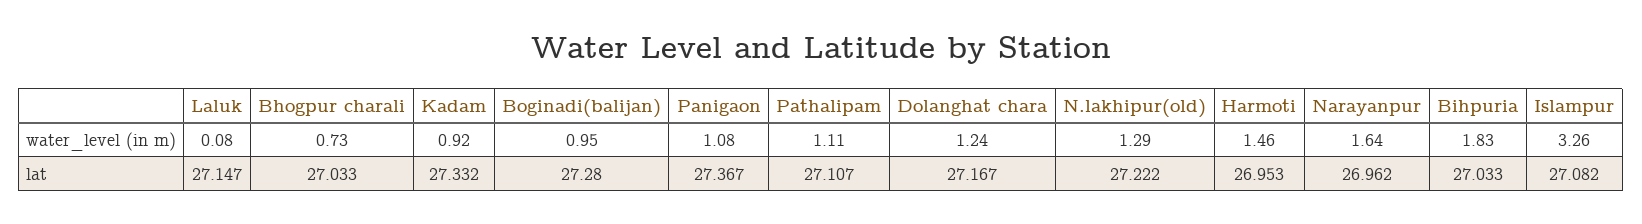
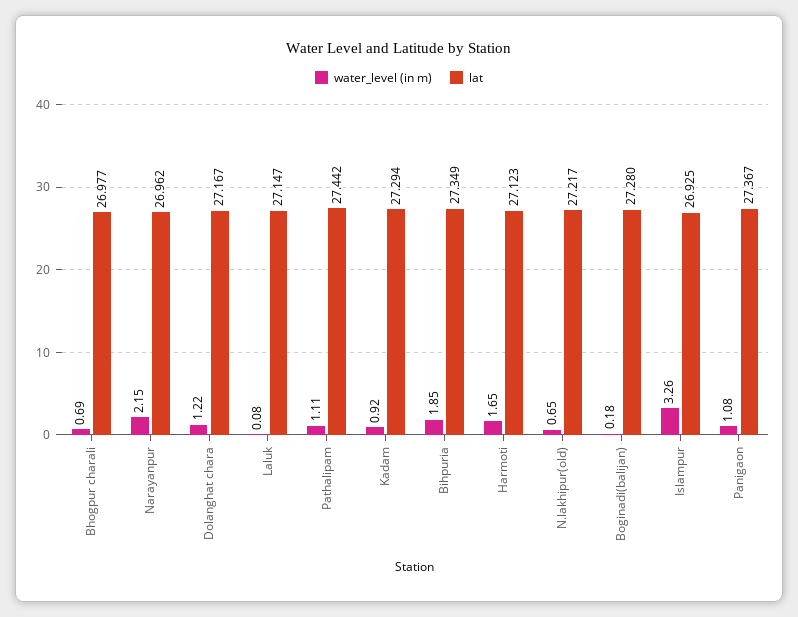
water_level (in m), Bhogpur charali: 0.73 -> 0.69
water_level (in m), Boginadi(balijan): 0.95 -> 0.18
water_level (in m), Dolanghat chara: 1.24 -> 1.22
water_level (in m), N.lakhipur(old): 1.29 -> 0.65
water_level (in m), Harmoti: 1.46 -> 1.65
water_level (in m), Narayanpur: 1.64 -> 2.15
water_level (in m), Bihpuria: 1.83 -> 1.85
lat, Bhogpur charali: 27.033 -> 26.977
lat, Kadam: 27.332 -> 27.294
lat, Pathalipam: 27.107 -> 27.442
lat, N.lakhipur(old): 27.222 -> 27.217
lat, Harmoti: 26.953 -> 27.123
lat, Bihpuria: 27.033 -> 27.349
lat, Islampur: 27.082 -> 26.925

